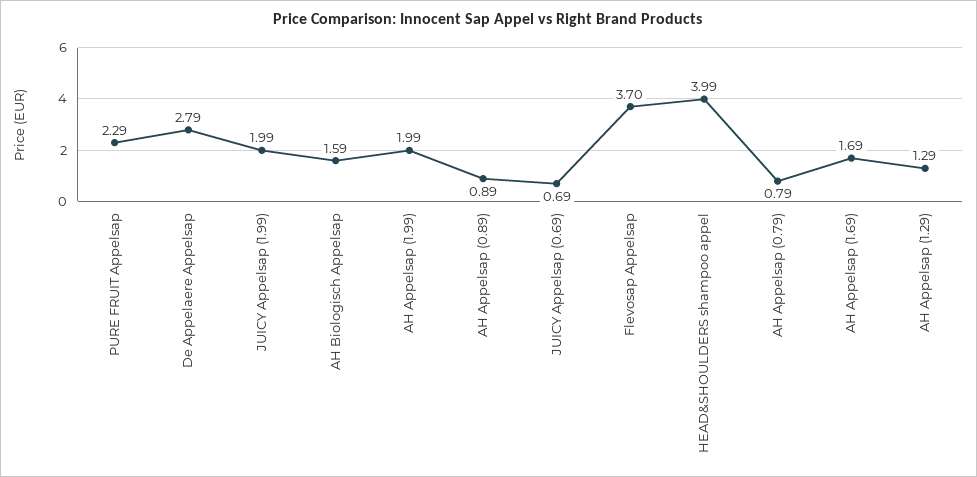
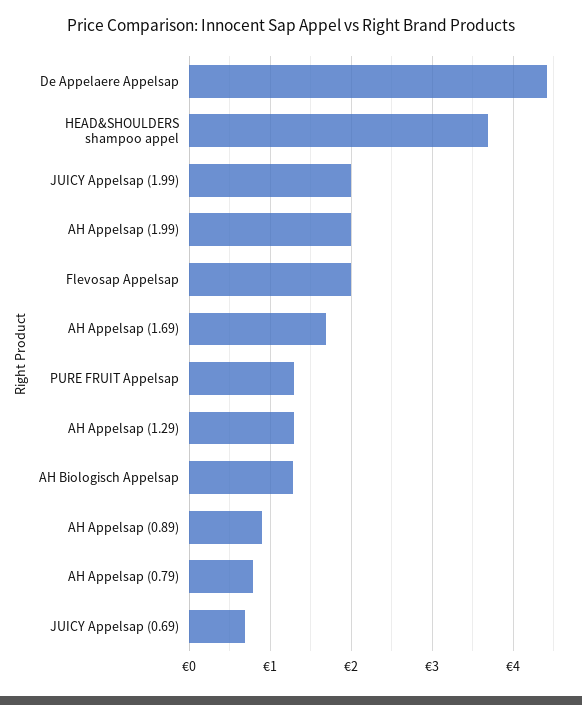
PURE FRUIT Appelsap: 2.29 -> 1.3
De Appelaere Appelsap: 2.79 -> 4.4
AH Biologisch Appelsap: 1.59 -> 1.3
Flevosap Appelsap: 3.7 -> 2
HEAD&SHOULDERS shampoo appel: 3.99 -> 3.7

